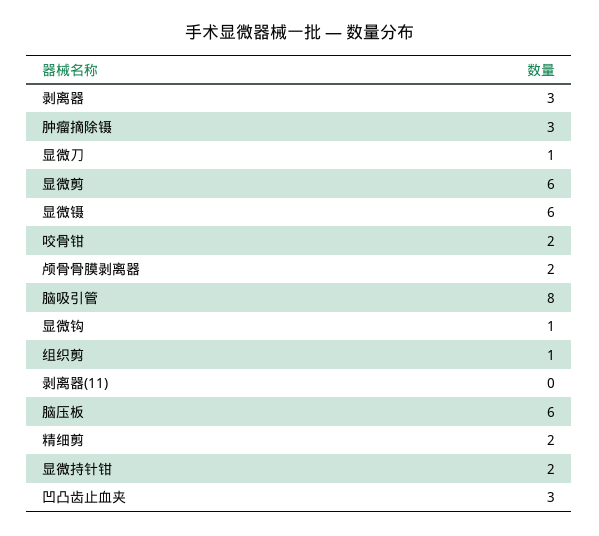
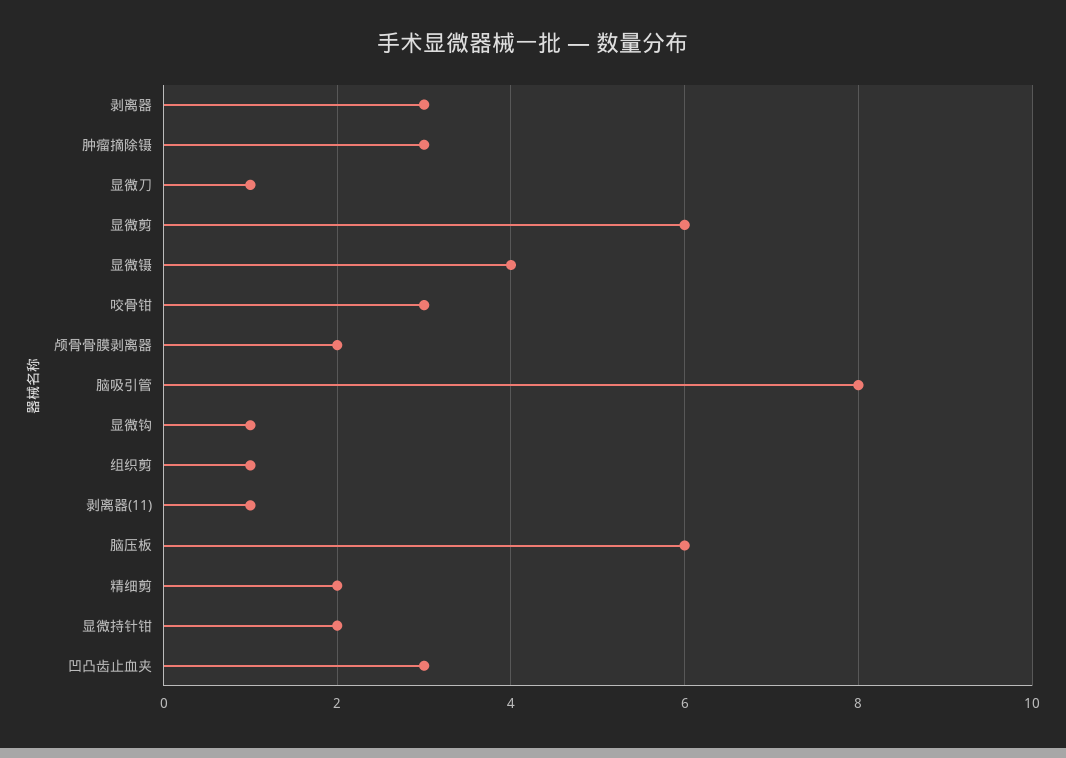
显微镊: 6 -> 4
咬骨钳: 2 -> 3
剥离器(11): 0 -> 1

